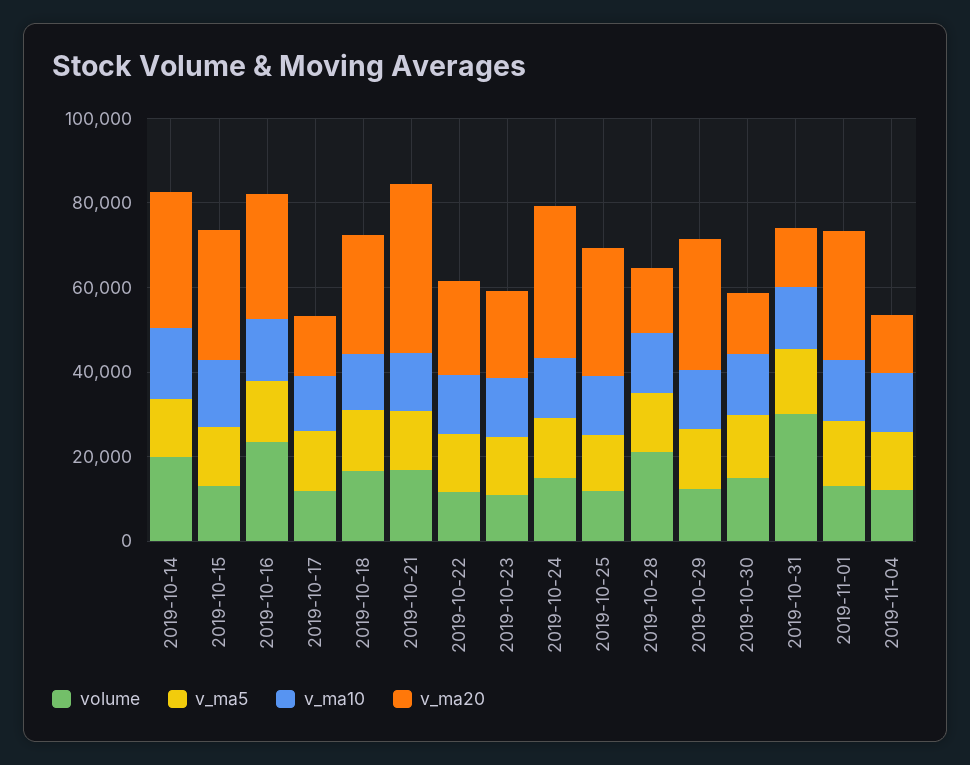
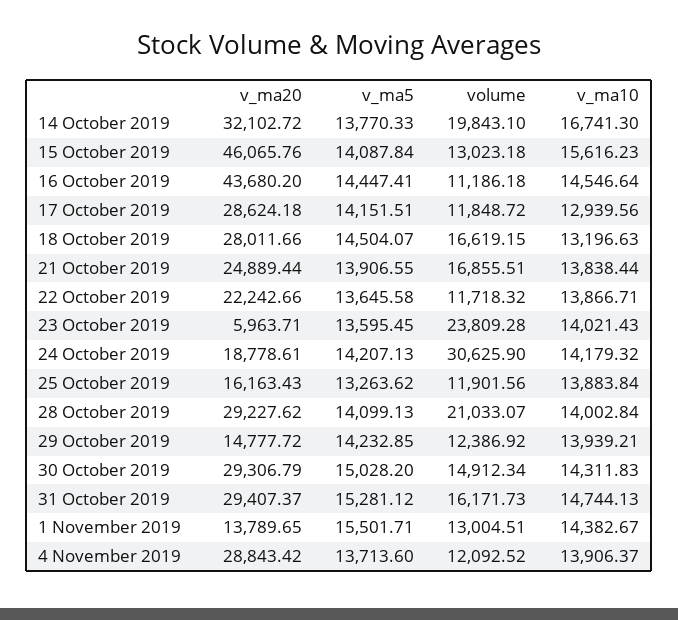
v_ma20, 2019-10-15: 30000 -> 46065.76
volume, 2019-10-16: 25000 -> 11186.18
v_ma20, 2019-10-16: 30000 -> 43680.2
v_ma20, 2019-10-17: 15000 -> 28624.18
v_ma20, 2019-10-21: 40000 -> 24889.44
volume, 2019-10-23: 10000 -> 23809.28
v_ma20, 2019-10-23: 20000 -> 5963.71
volume, 2019-10-24: 15000 -> 30625.9
v_ma20, 2019-10-24: 35000 -> 18778.61
v_ma20, 2019-10-25: 30000 -> 16163.43
v_ma20, 2019-10-28: 15000 -> 29227.62
v_ma20, 2019-10-29: 30000 -> 14777.72
v_ma20, 2019-10-30: 15000 -> 29306.79
volume, 2019-10-31: 30000 -> 16171.73
v_ma20, 2019-10-31: 15000 -> 29407.37
v_ma20, 2019-11-01: 30000 -> 13789.65
v_ma20, 2019-11-04: 15000 -> 28843.42

